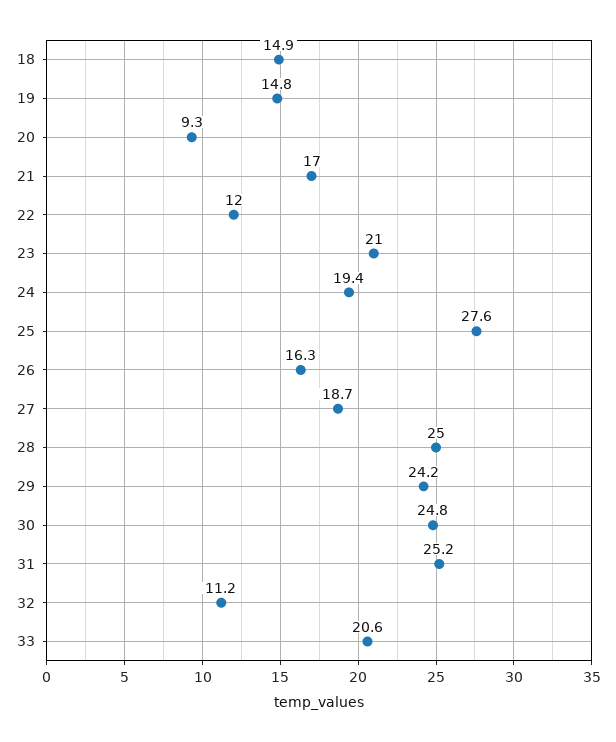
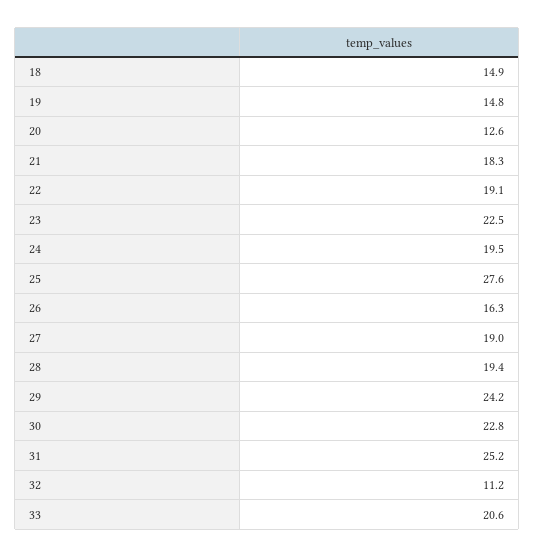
20: 9.3 -> 12.6
21: 17 -> 18.3
22: 12 -> 19.1
23: 21 -> 22.5
24: 19.4 -> 19.5
27: 18.7 -> 19
28: 25 -> 19.4
30: 24.8 -> 22.8

